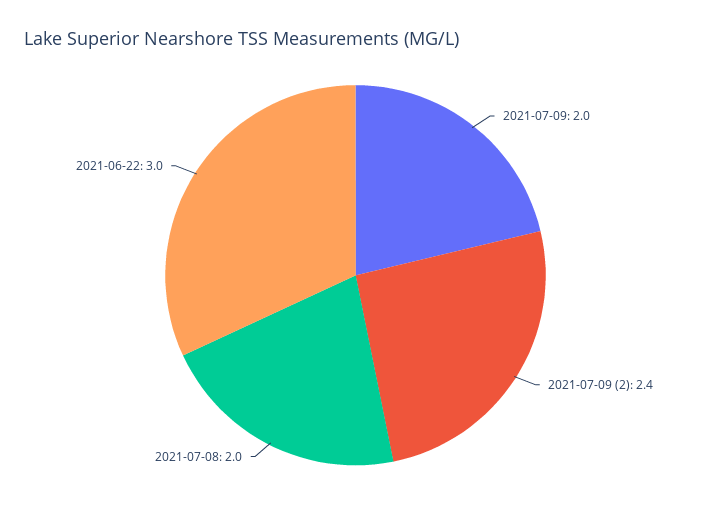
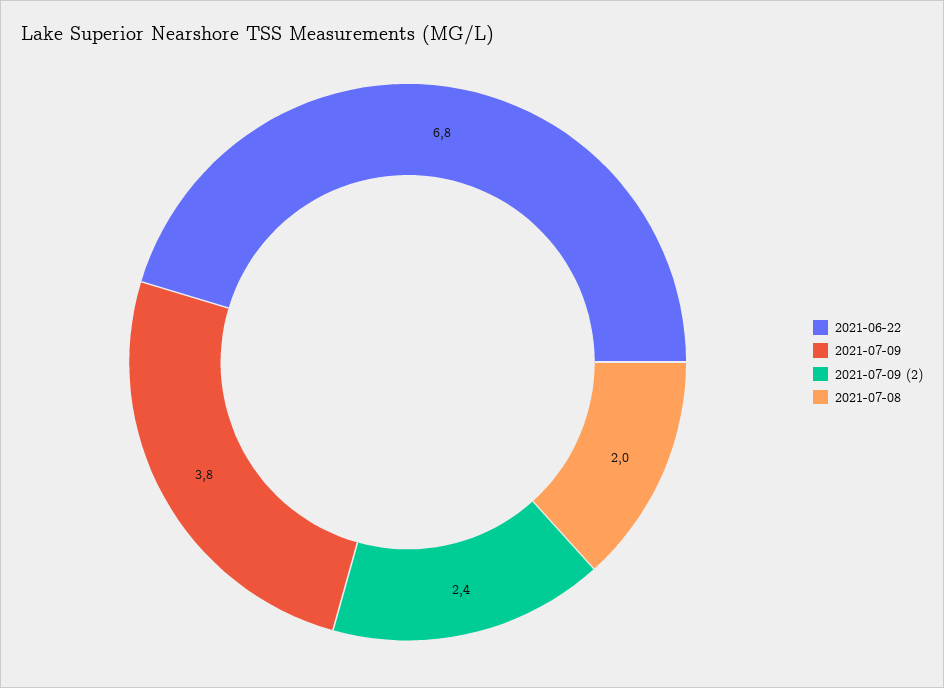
2021-07-09: 2 -> 3.8
2021-06-22: 3 -> 6.8

